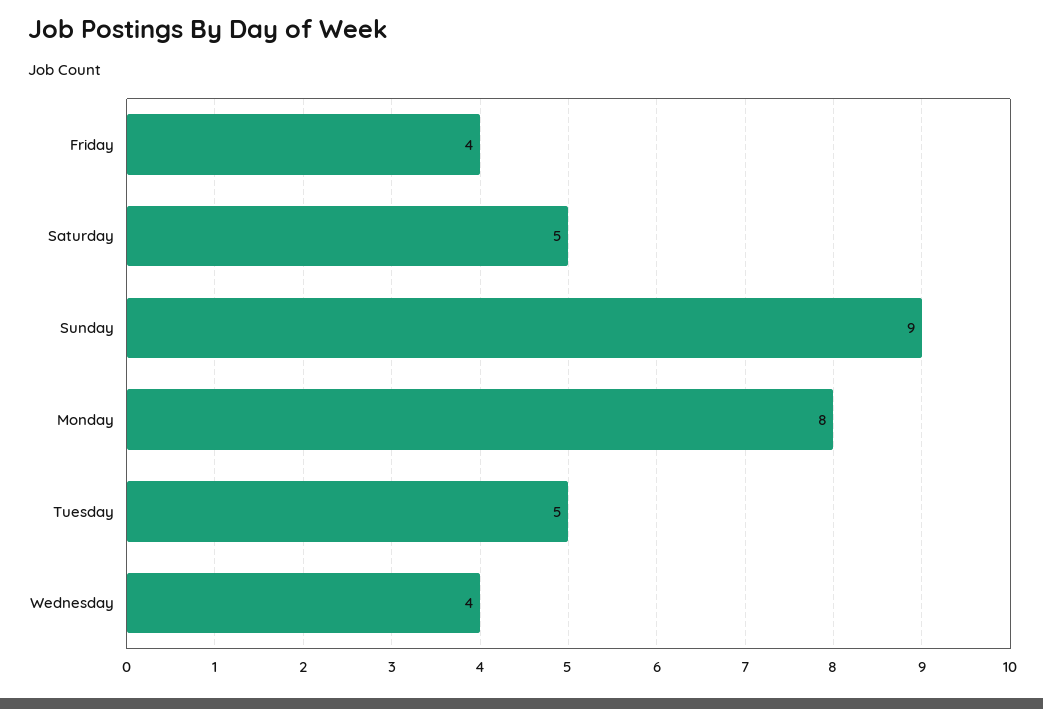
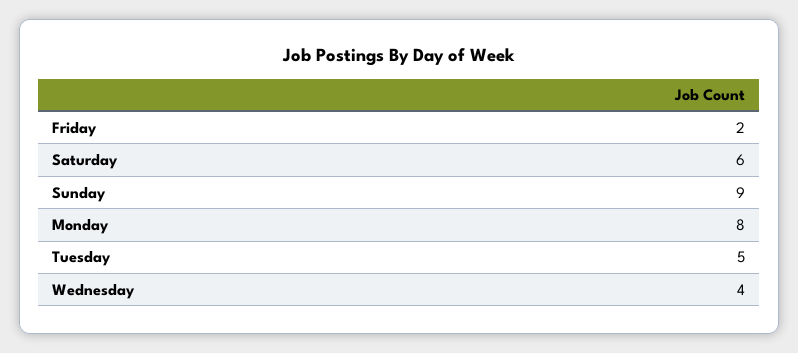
Friday: 4 -> 2
Saturday: 5 -> 6

